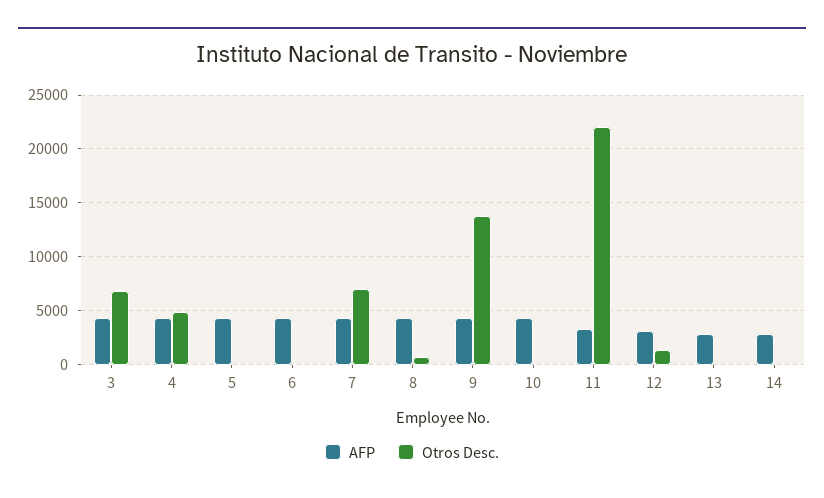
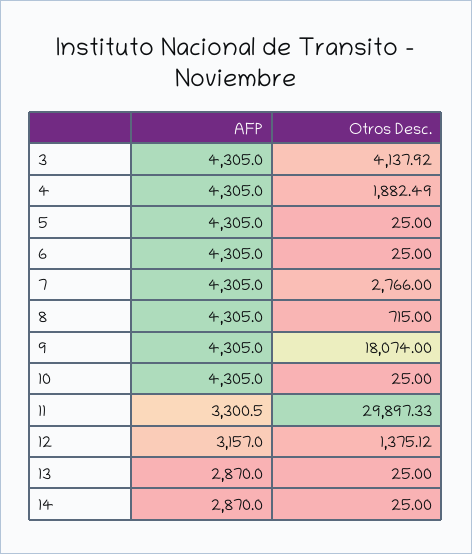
Otros Desc., 3: 7000 -> 4137.92
Otros Desc., 4: 5000 -> 1882.49
Otros Desc., 7: 7000 -> 2766
Otros Desc., 9: 14000 -> 18074
Otros Desc., 11: 22000 -> 29897.33

